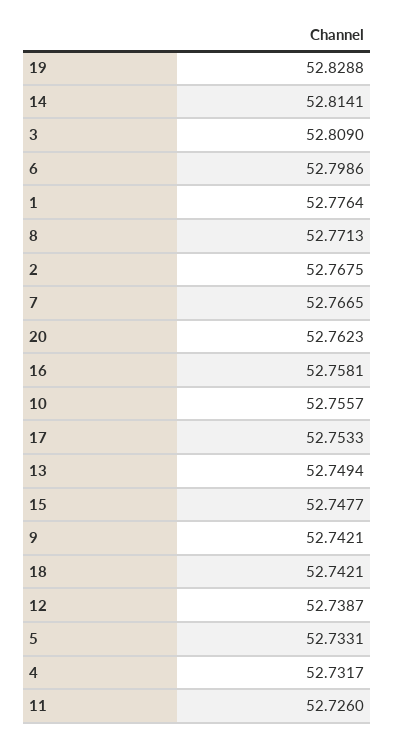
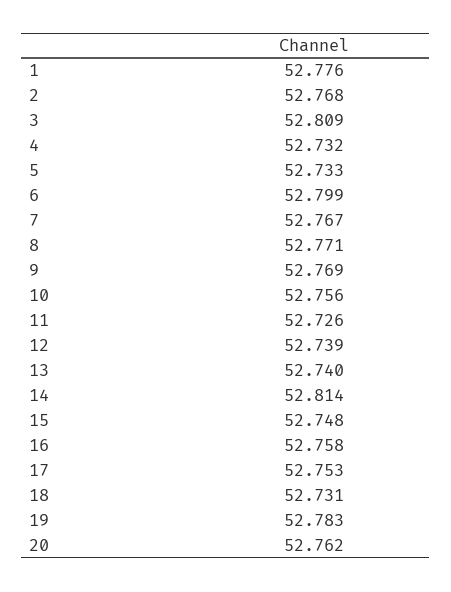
19: 52.8288 -> 52.783
13: 52.7494 -> 52.74
9: 52.7421 -> 52.769
18: 52.7421 -> 52.731

